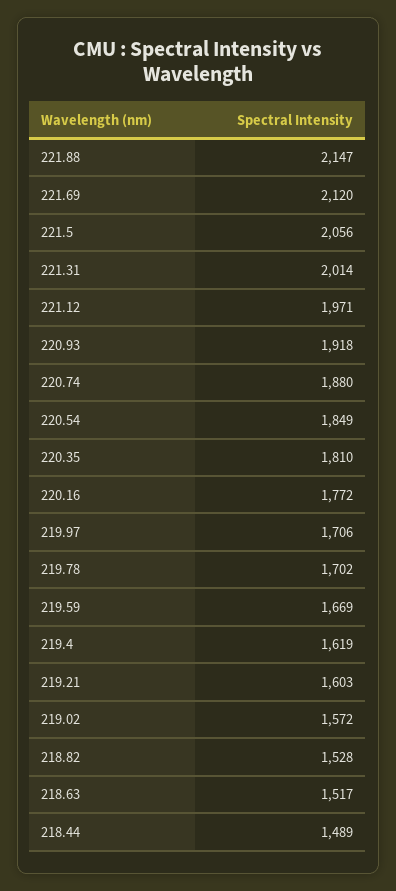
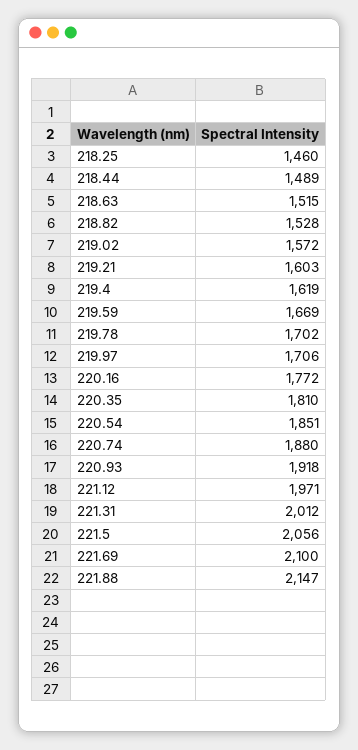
221.69: 2120 -> 2100
221.31: 2014 -> 2012
220.54: 1849 -> 1851
218.63: 1517 -> 1515
218.25: none -> 1460

